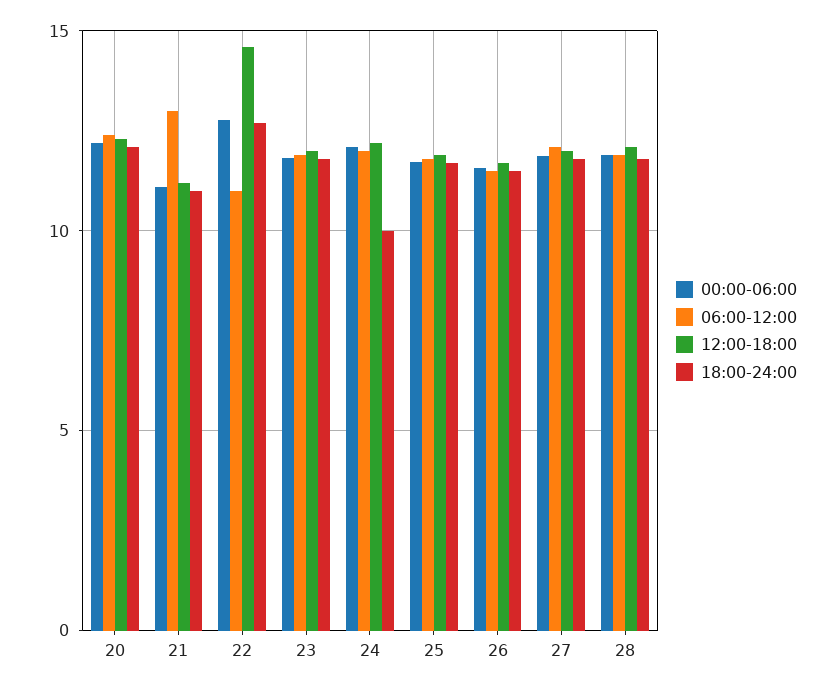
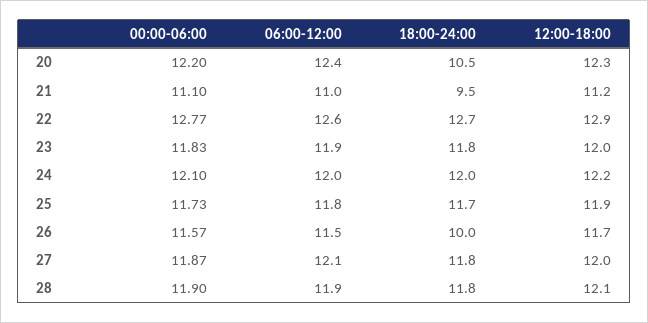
18:00-24:00, 20: 12 -> 10.5
06:00-12:00, 21: 13 -> 11
18:00-24:00, 21: 11 -> 9.5
06:00-12:00, 22: 11 -> 12.6
12:00-18:00, 22: 14.5 -> 12.9
18:00-24:00, 24: 10 -> 12
18:00-24:00, 26: 11.5 -> 10

